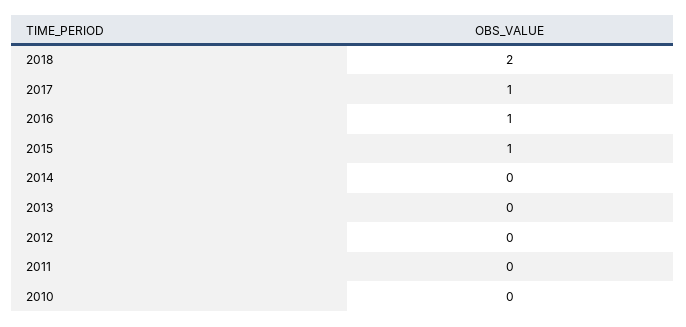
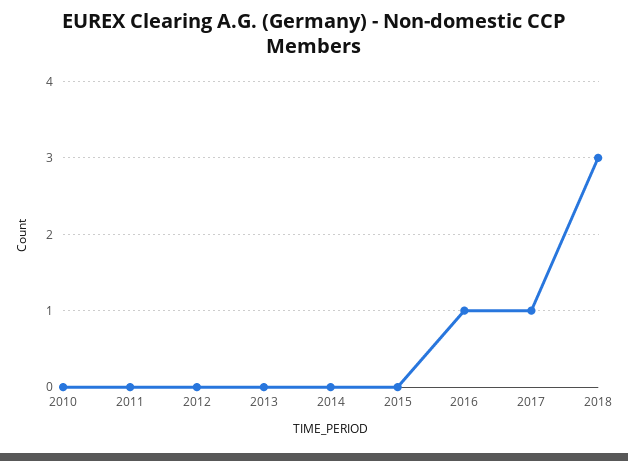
2018: 2 -> 3
2015: 1 -> 0

